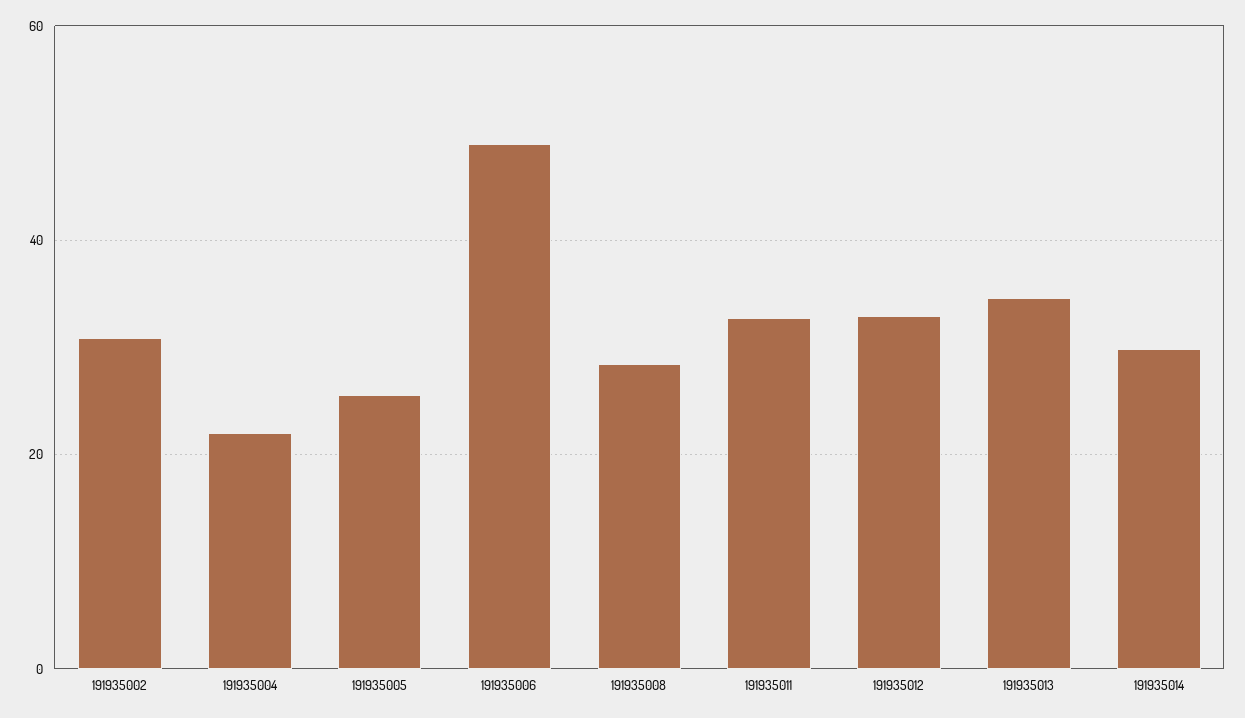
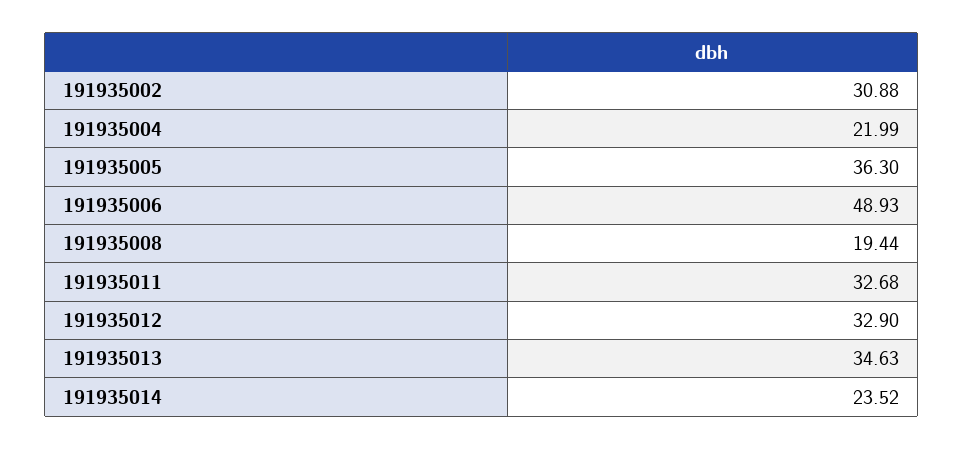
191935005: 26 -> 36.3
191935008: 28 -> 19.44
191935014: 30 -> 23.52

